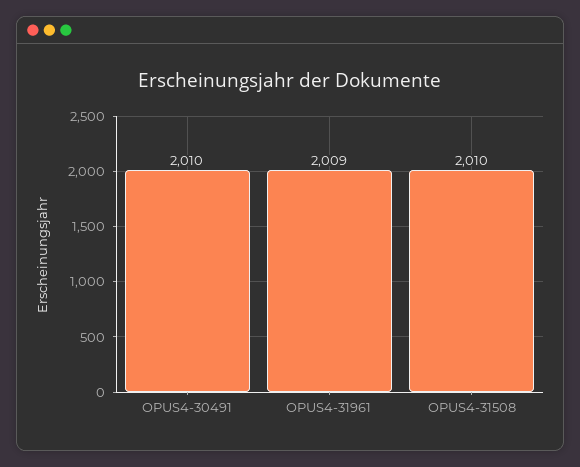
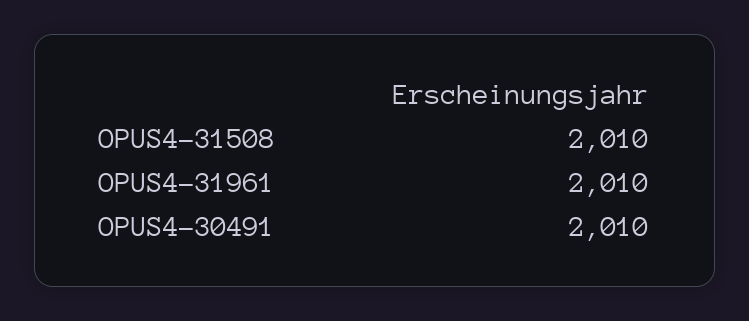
OPUS4-31961: 2009 -> 2010

